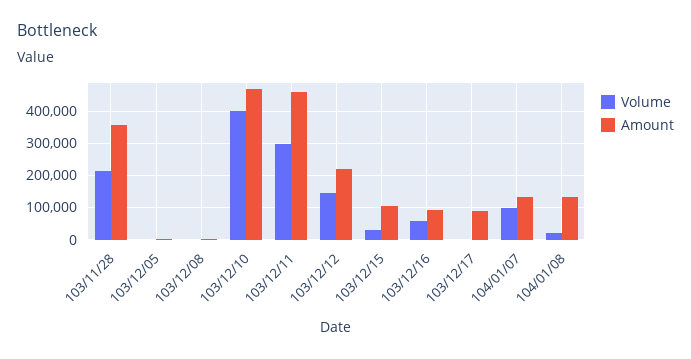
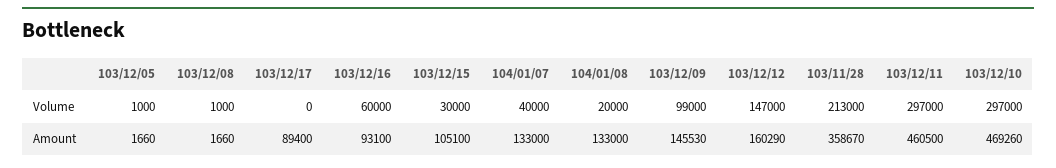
Volume, 103/12/10: 400000 -> 297000
Amount, 103/12/12: 220000 -> 160290
Volume, 104/01/07: 100000 -> 40000
Volume, 103/12/09: none -> 99000
Amount, 103/12/09: none -> 145530

